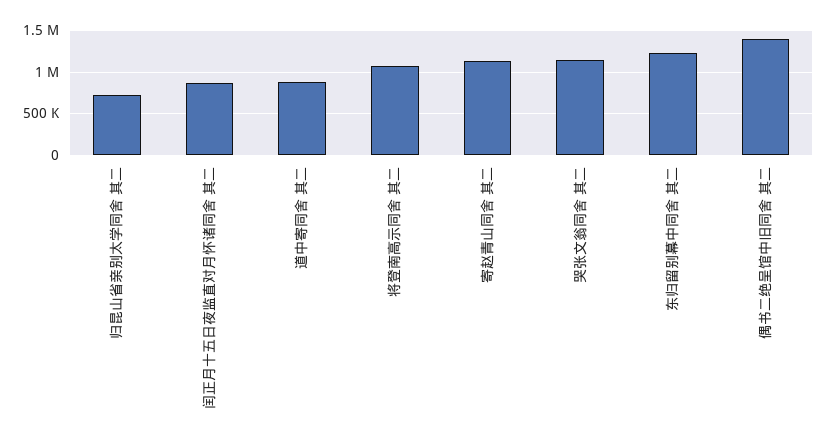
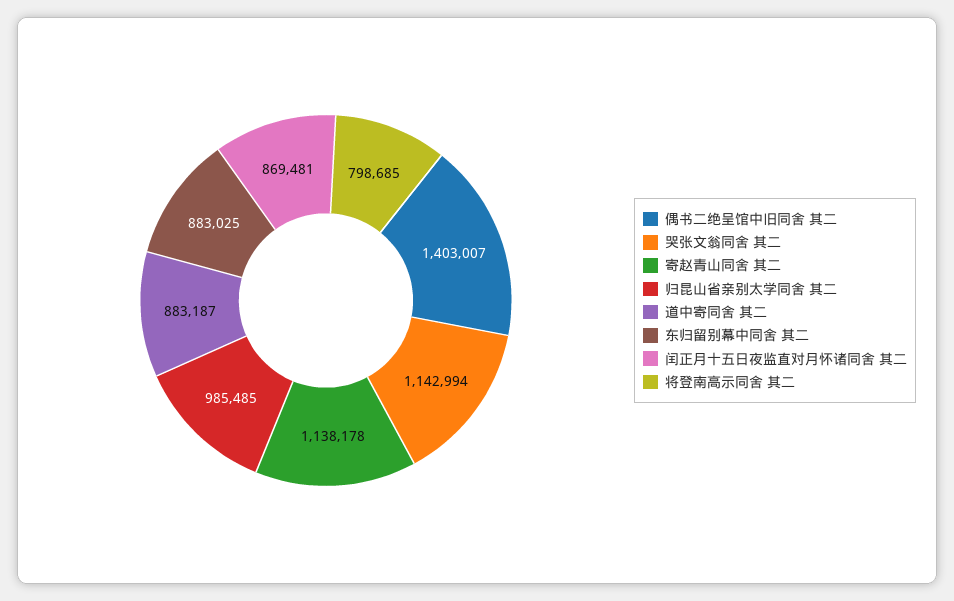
归昆山省亲别太学同舍 其二: 700000 -> 985485
将登南高示同舍 其二: 1100000 -> 798685
东归留别幕中同舍 其二: 1200000 -> 883025

